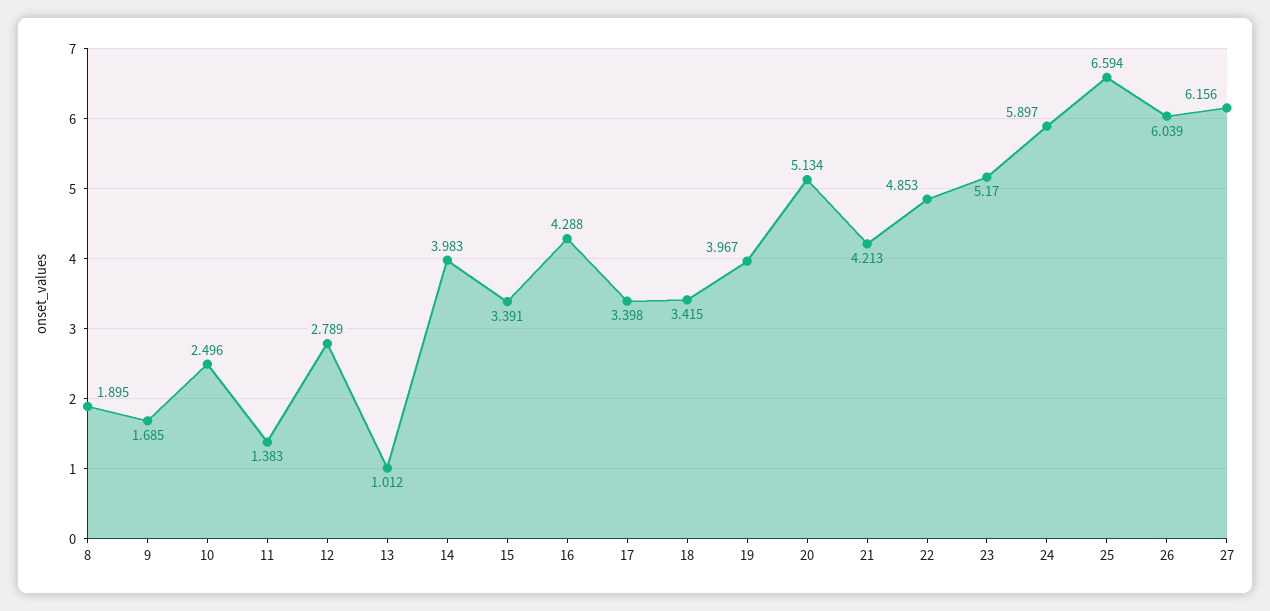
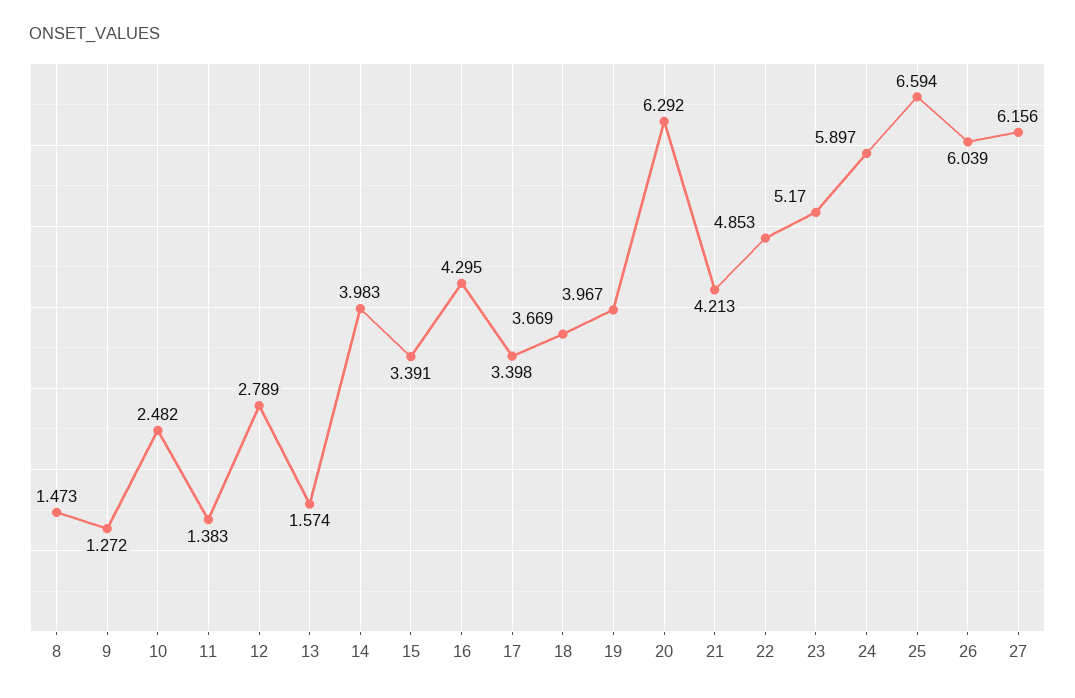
8: 1.895 -> 1.473
9: 1.685 -> 1.272
10: 2.496 -> 2.482
13: 1.012 -> 1.574
16: 4.288 -> 4.295
18: 3.415 -> 3.669
20: 5.134 -> 6.292

